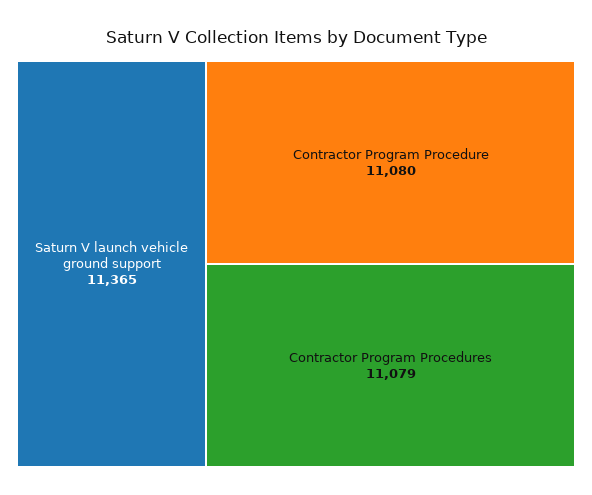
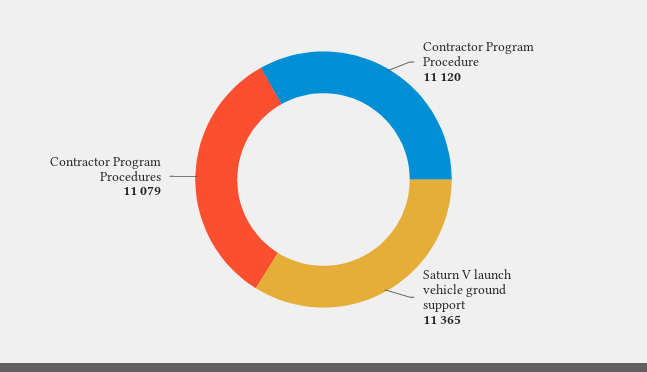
Contractor Program Procedure: 11080 -> 11120

